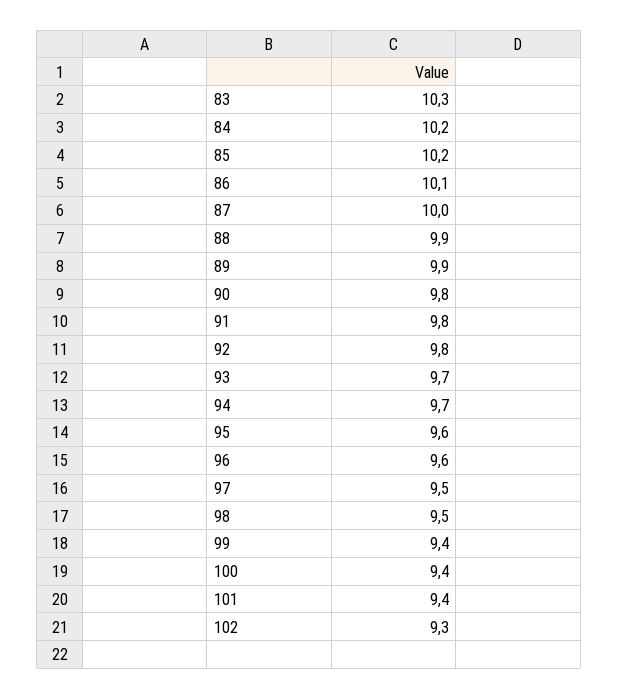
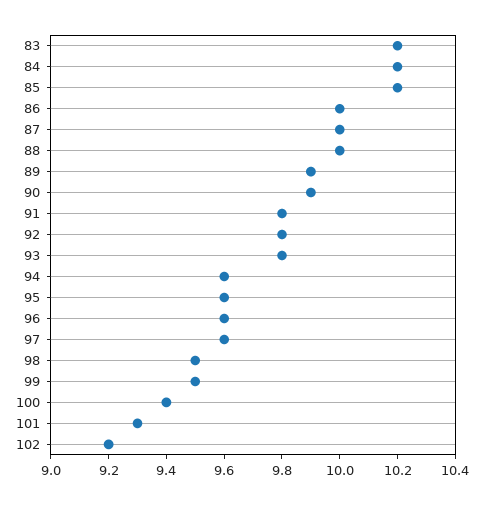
83: 10.3 -> 10.2
86: 10.1 -> 10
88: 9.9 -> 10
90: 9.8 -> 9.9
93: 9.7 -> 9.8
94: 9.7 -> 9.6
97: 9.5 -> 9.6
99: 9.4 -> 9.5
101: 9.4 -> 9.3
102: 9.3 -> 9.2

